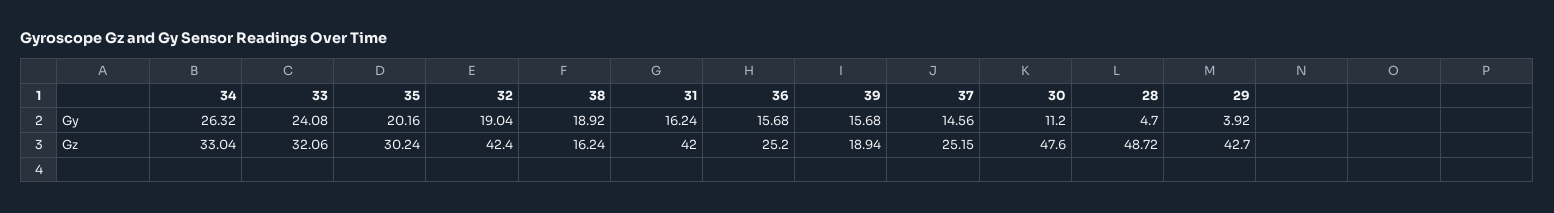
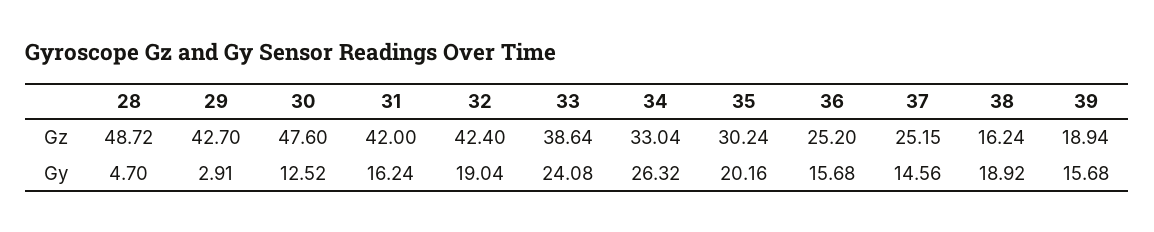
30, Gy: 11.2 -> 12.52
29, Gy: 3.92 -> 2.91
33, Gz: 32.06 -> 38.64

